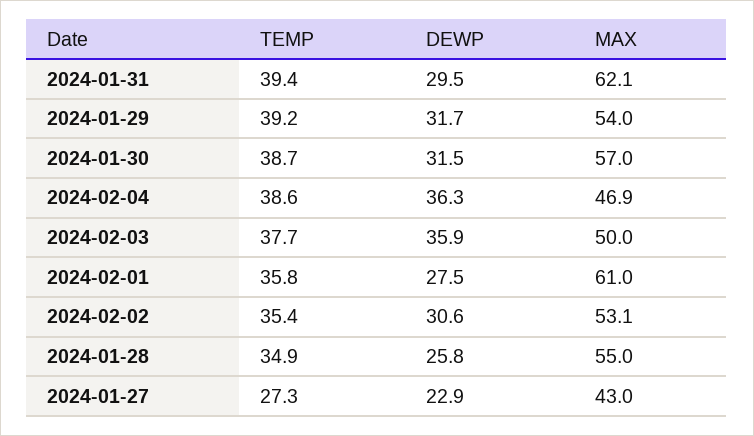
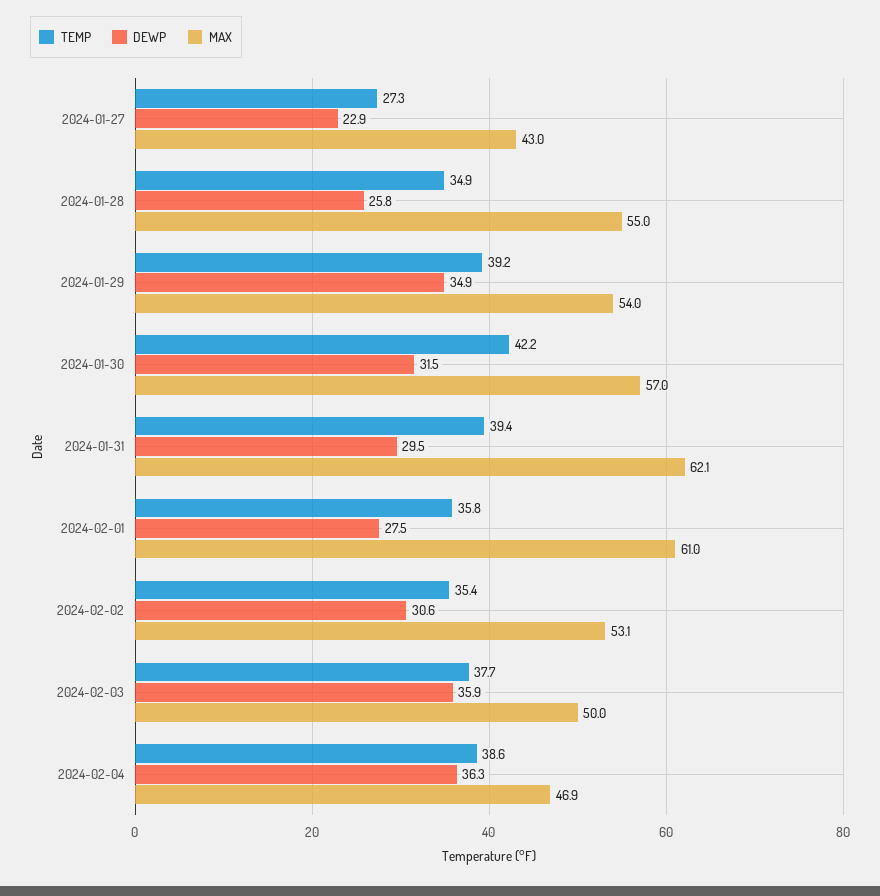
DEWP, 2024-01-29: 31.7 -> 34.9
TEMP, 2024-01-30: 38.7 -> 42.2

